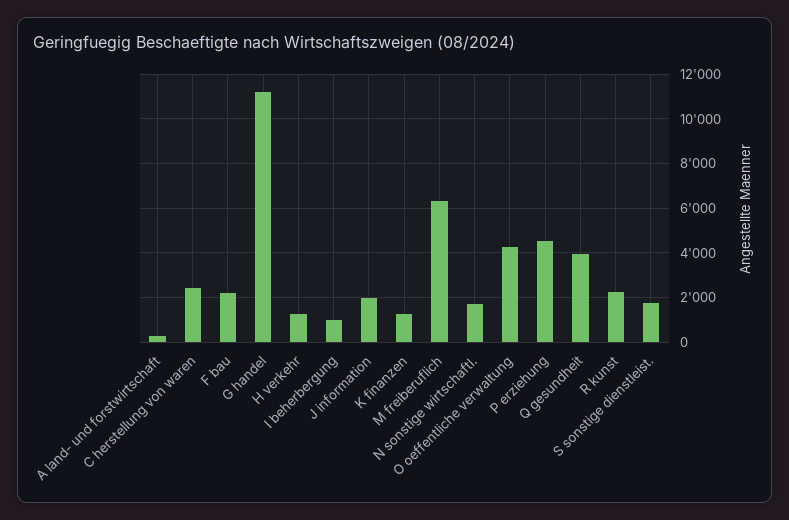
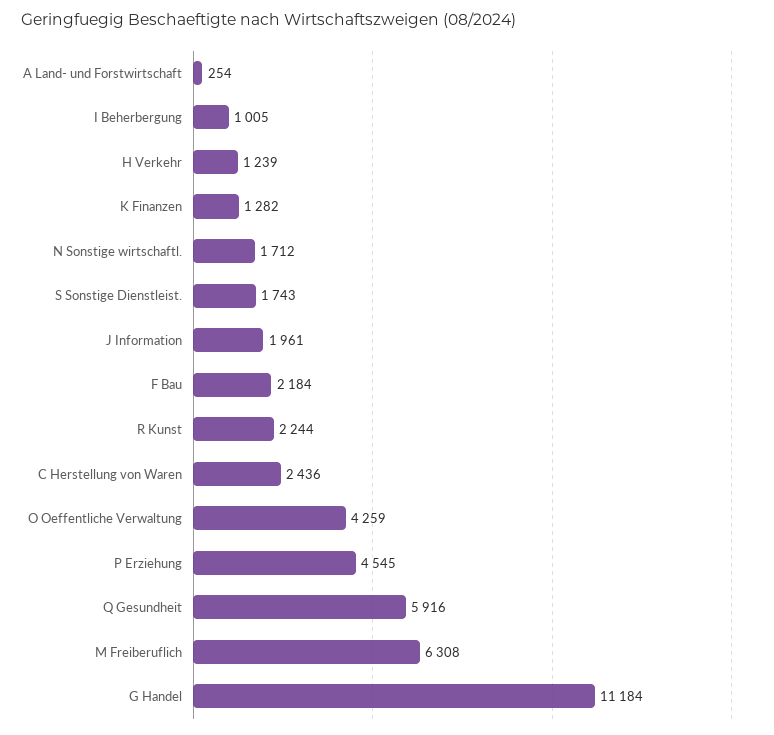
Q gesundheit: 4000 -> 5916

